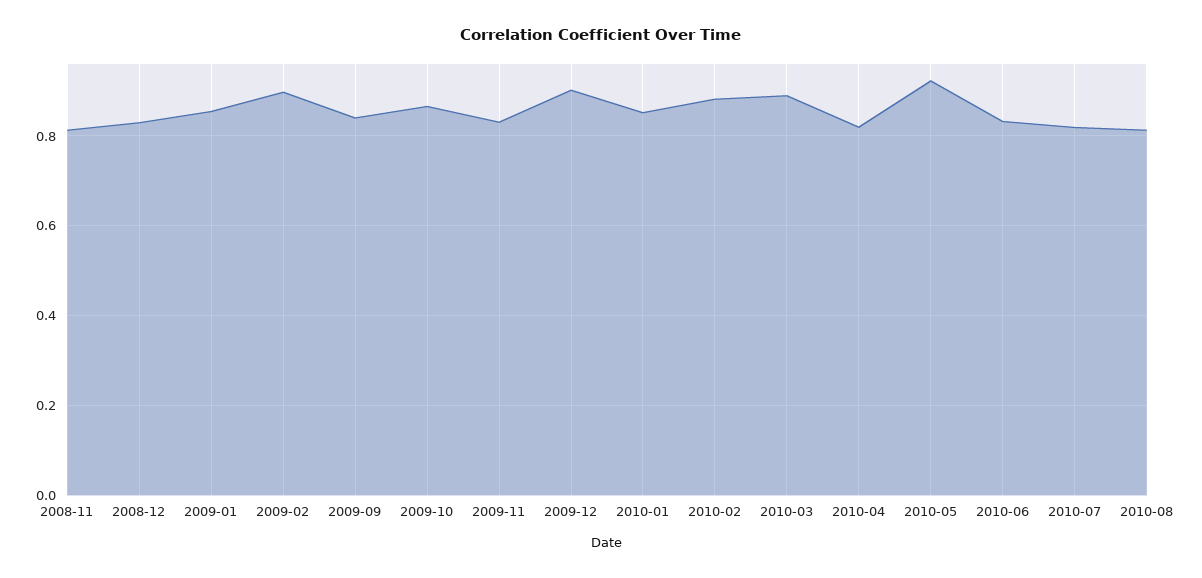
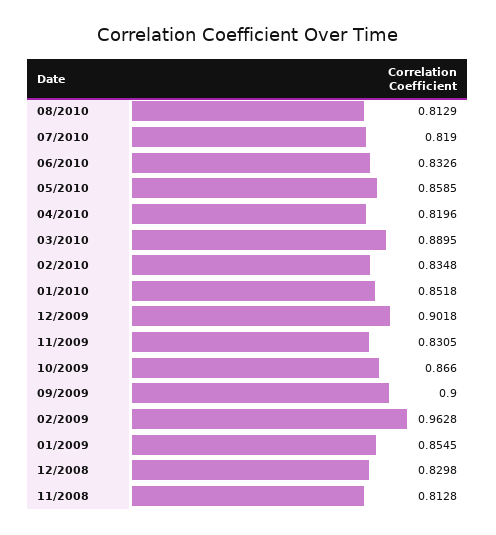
2009-02: 0.9 -> 0.9628
2009-09: 0.84 -> 0.9
2010-02: 0.88 -> 0.8348
2010-05: 0.92 -> 0.8585

